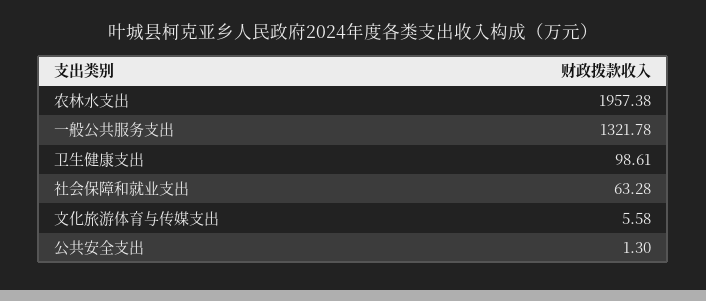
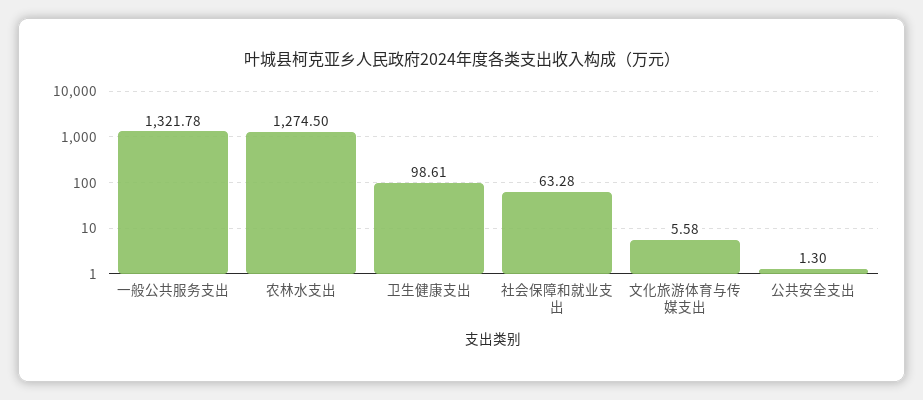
农林水支出: 1957.38 -> 1274.5

